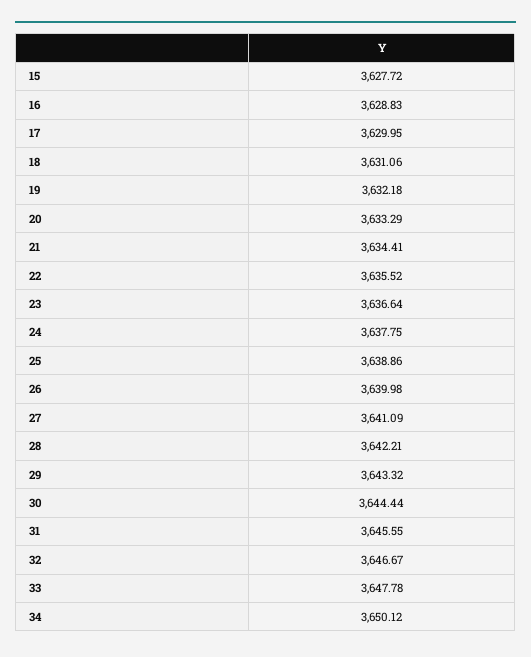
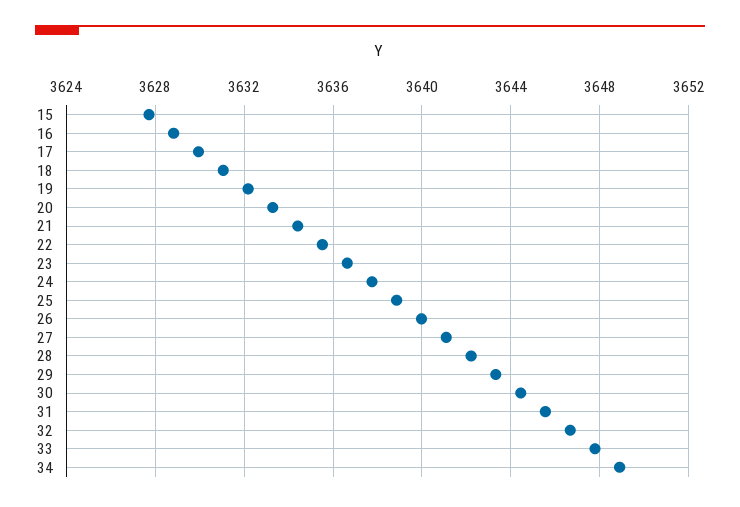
34: 3650.12 -> 3649

